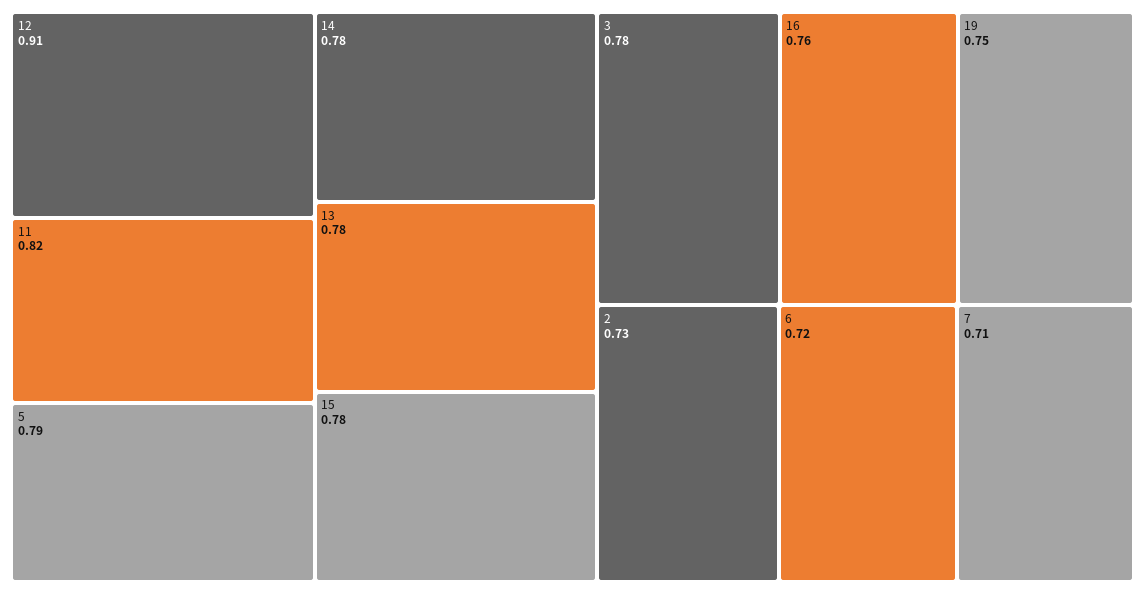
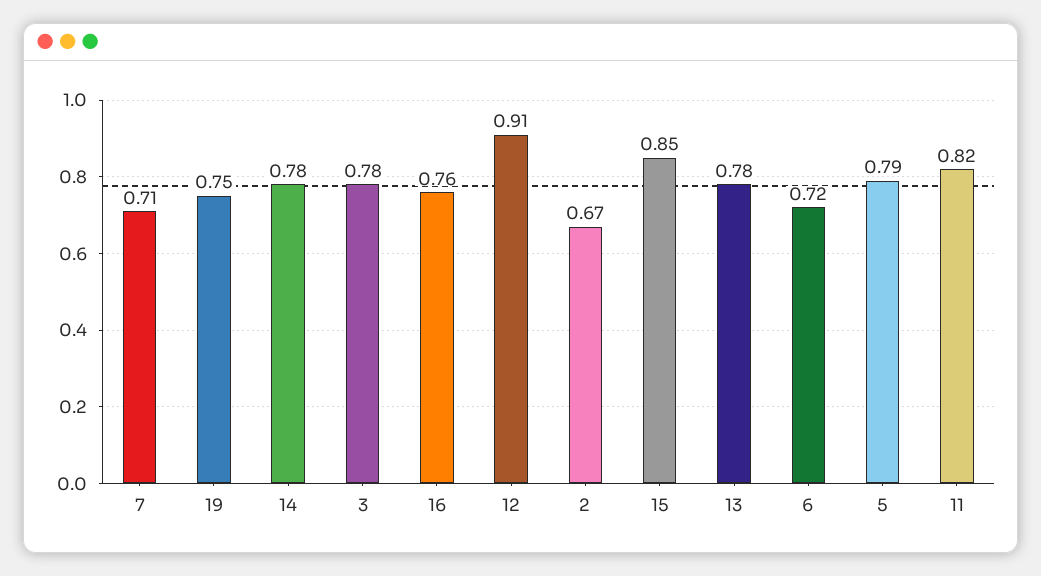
15: 0.78 -> 0.85
2: 0.73 -> 0.67

